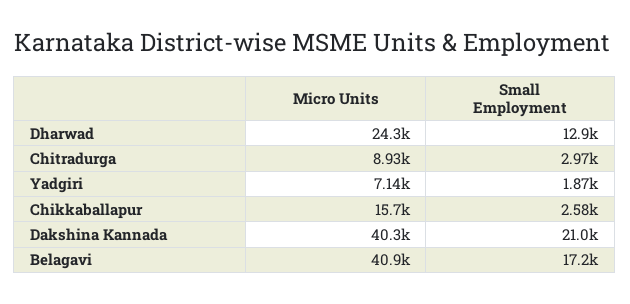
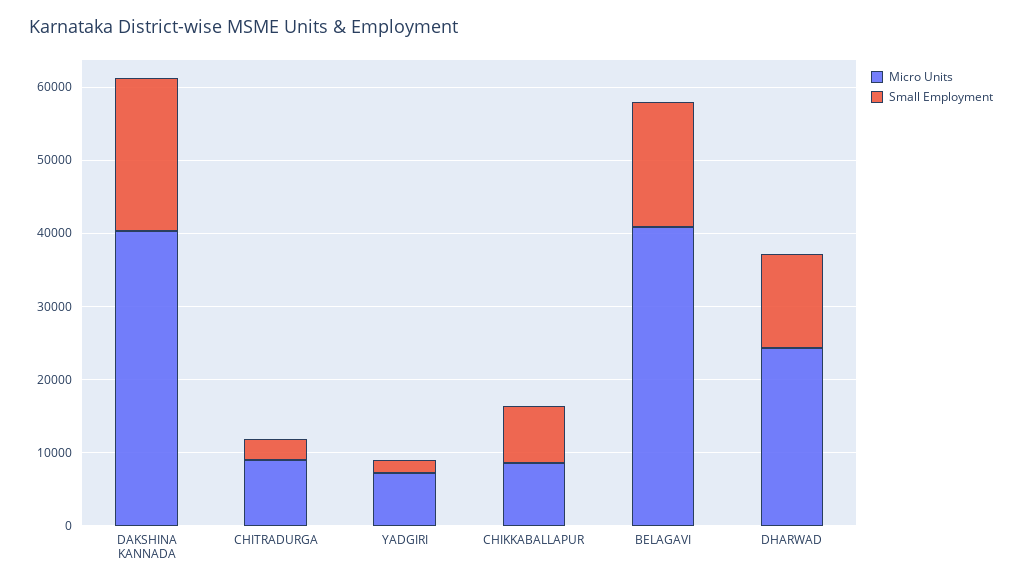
Micro Units, Chikkaballapur: 15700 -> 8000
Small Employment, Chikkaballapur: 2580 -> 8000

